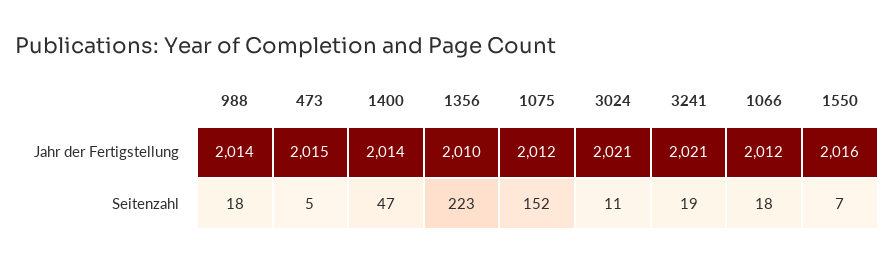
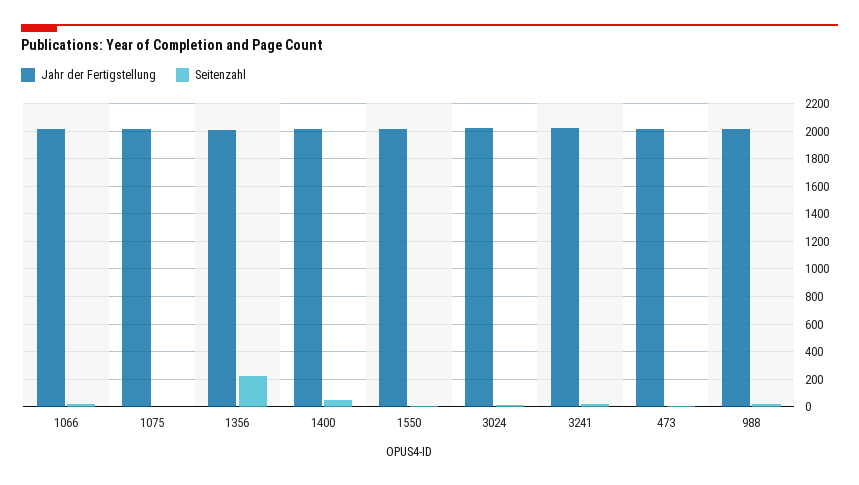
Seitenzahl, 1075: 152 -> 0

